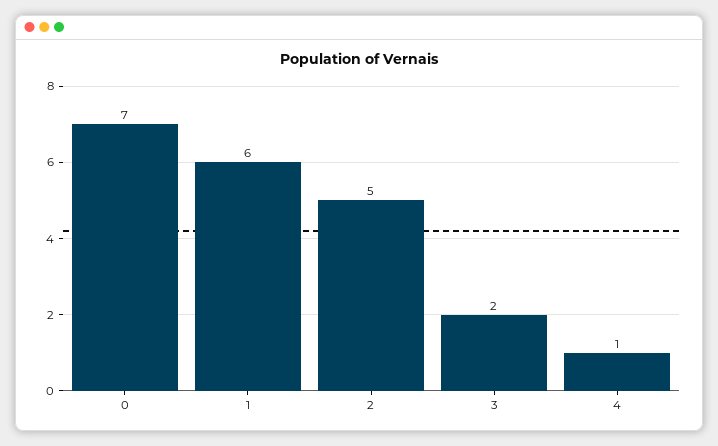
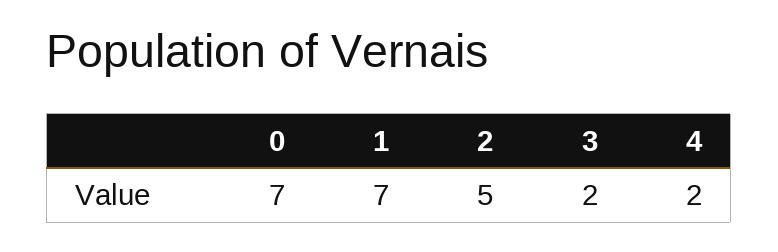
1: 6 -> 7
4: 1 -> 2

